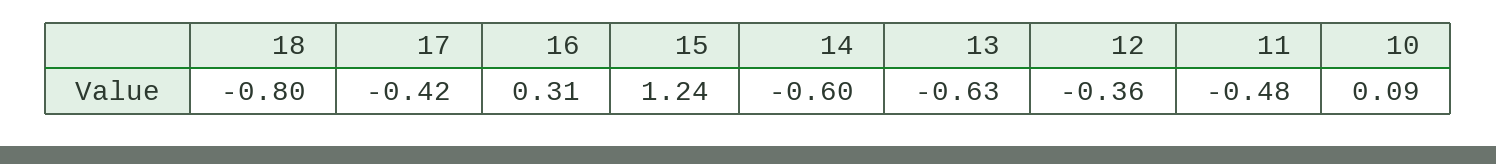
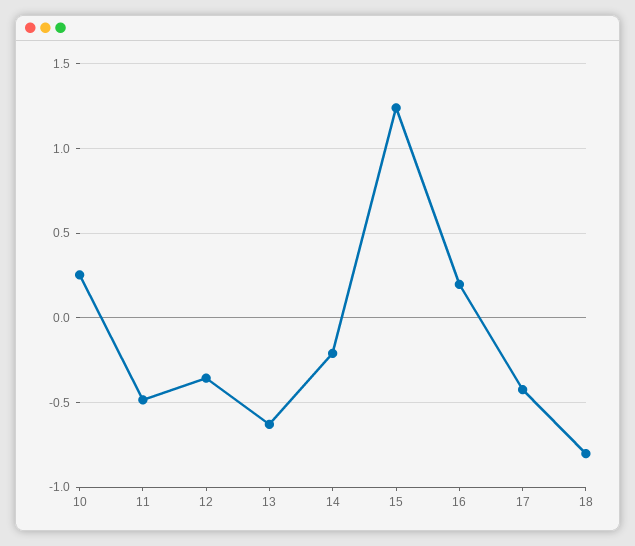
16: 0.31 -> 0.2
14: -0.6 -> -0.2
10: 0.09 -> 0.25

